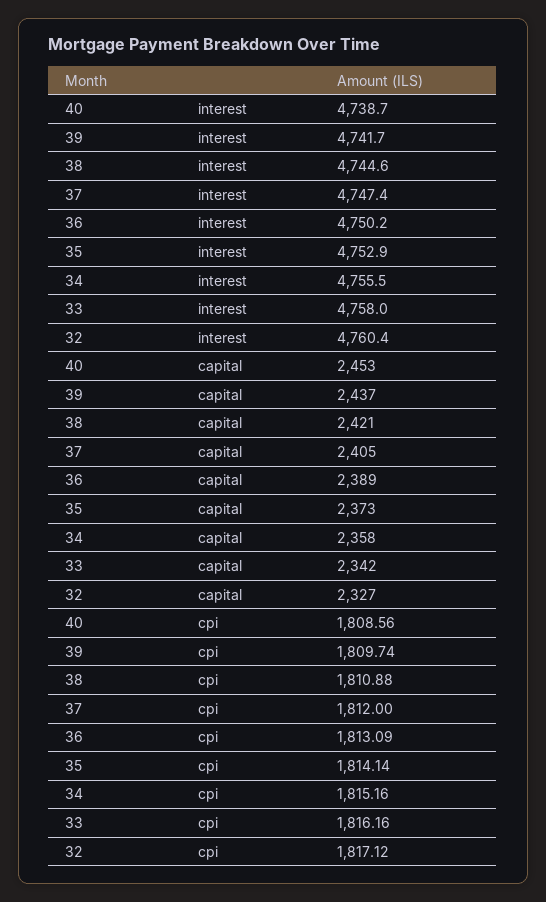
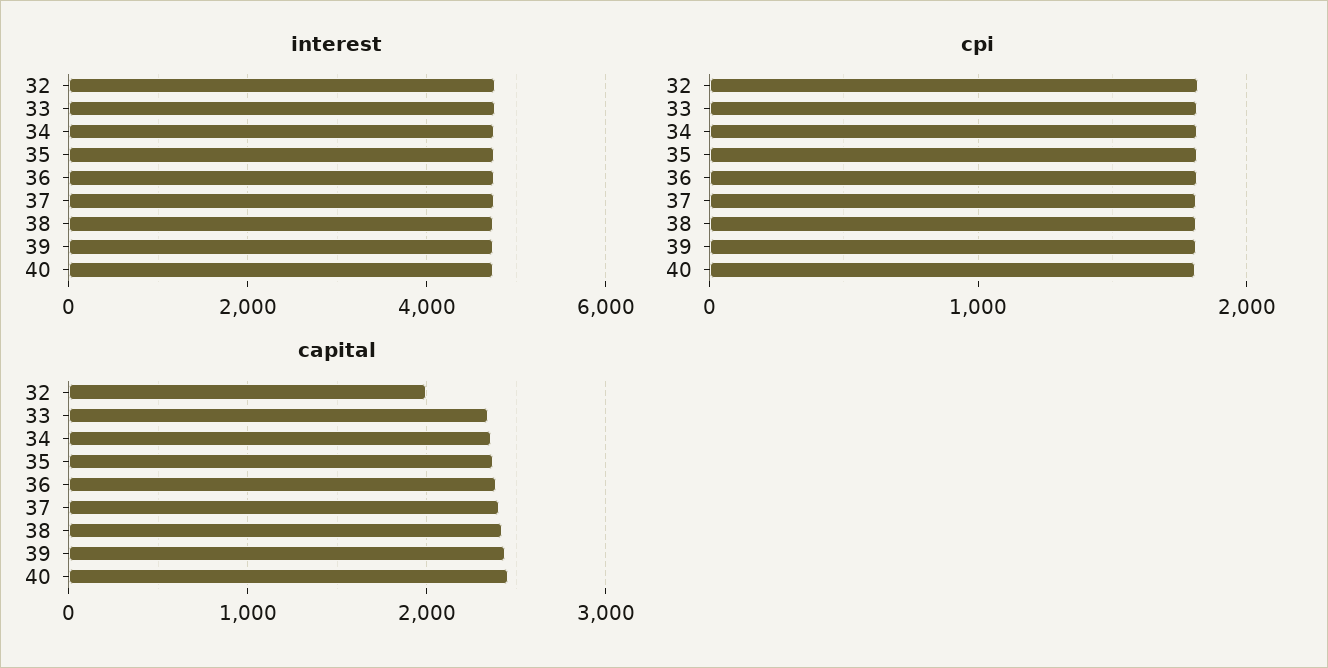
capital, 32: 2327 -> 2000

